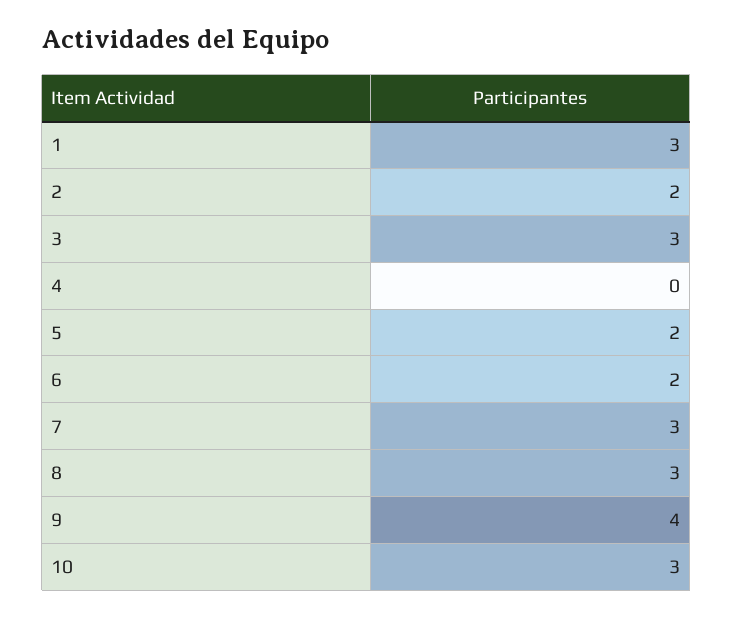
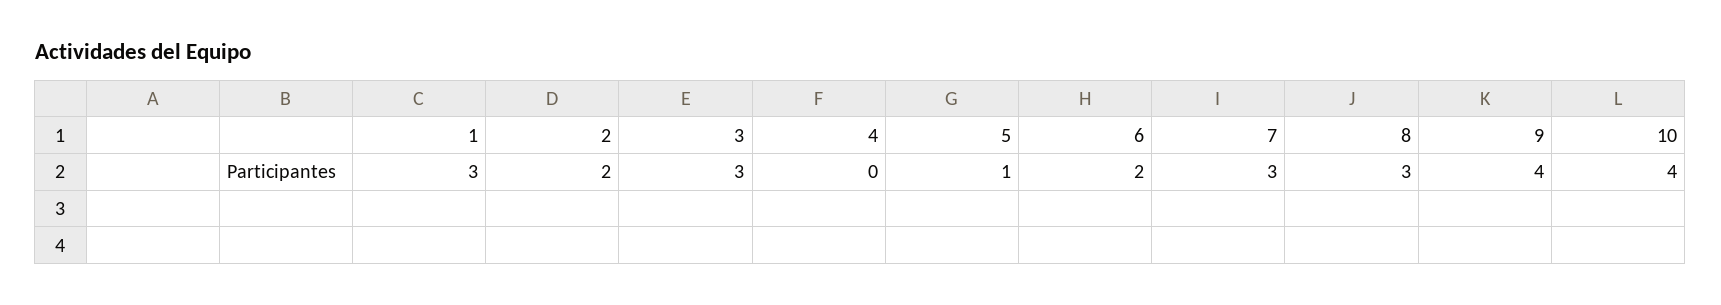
5: 2 -> 1
10: 3 -> 4

